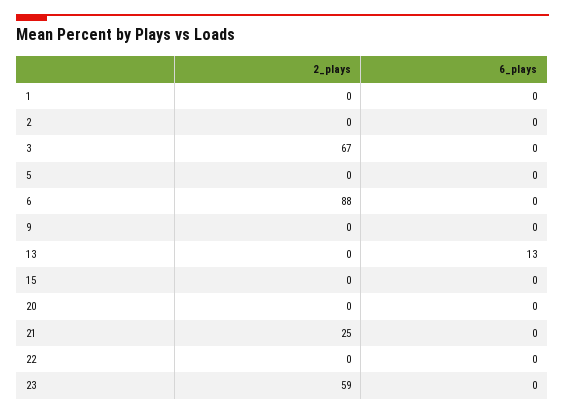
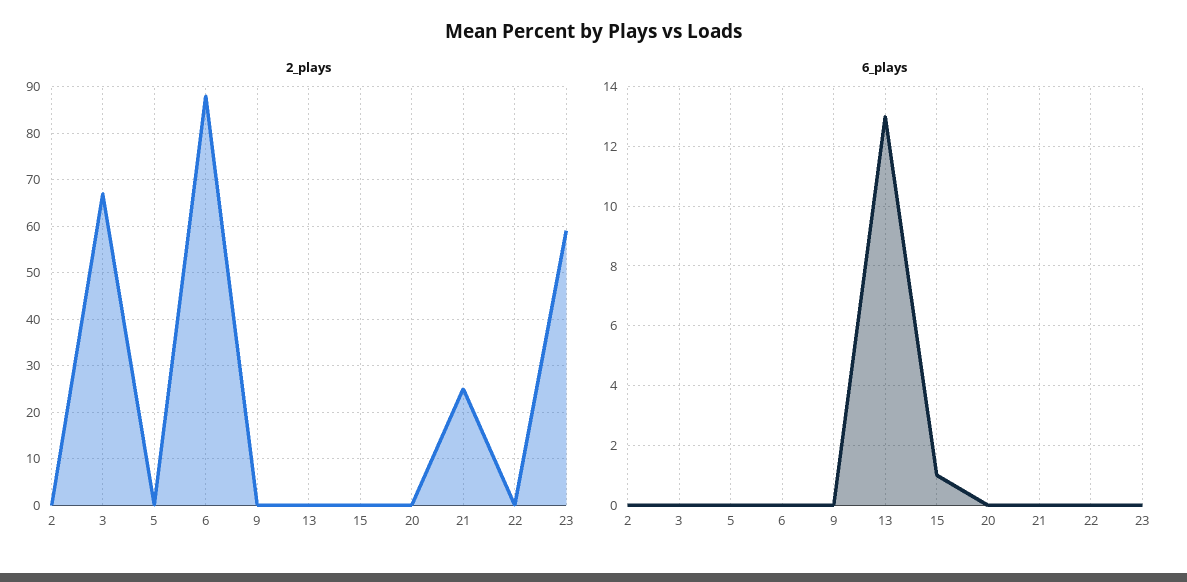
2_plays, 1: 0 -> none
6_plays, 1: 0 -> none
6_plays, 15: 0 -> 1

